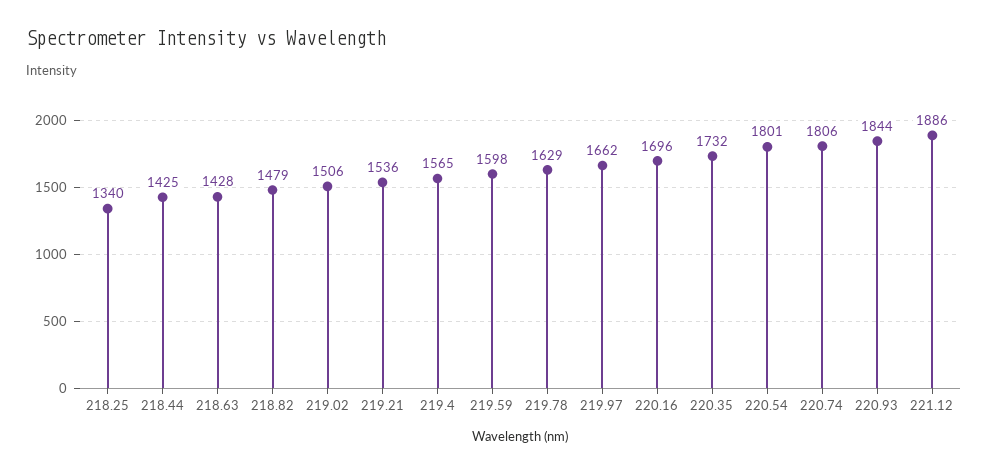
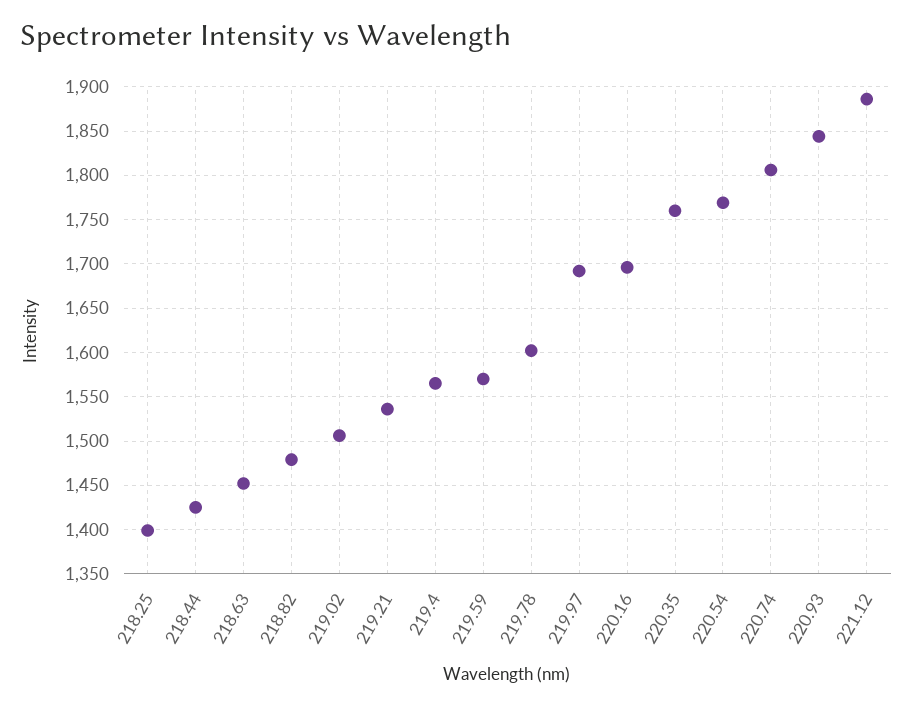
218.25: 1340 -> 1400
218.63: 1428 -> 1450
219.59: 1598 -> 1570
219.78: 1629 -> 1600
219.97: 1662 -> 1690
220.35: 1732 -> 1760
220.54: 1801 -> 1770

